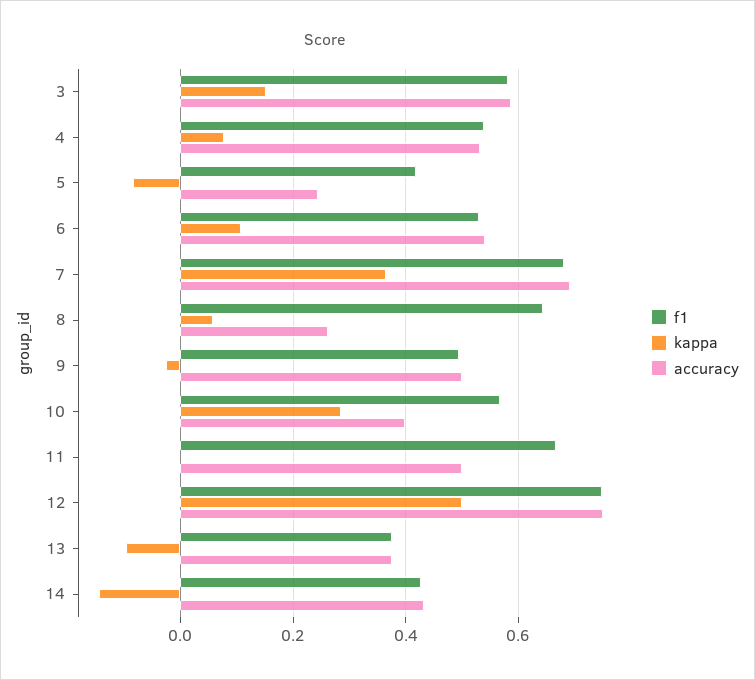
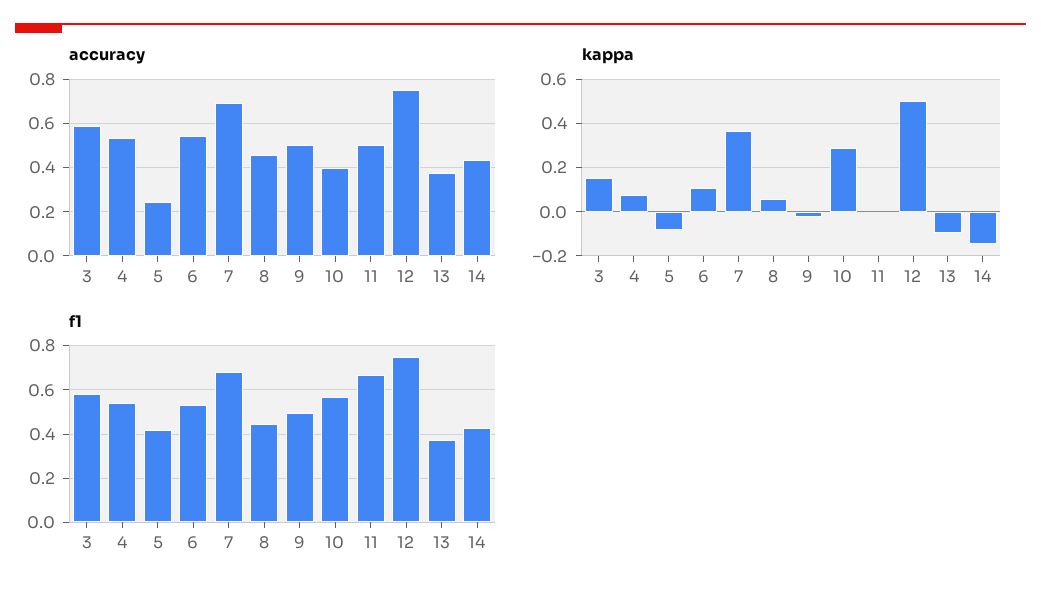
f1, 8: 0.64 -> 0.45
accuracy, 8: 0.26 -> 0.45

